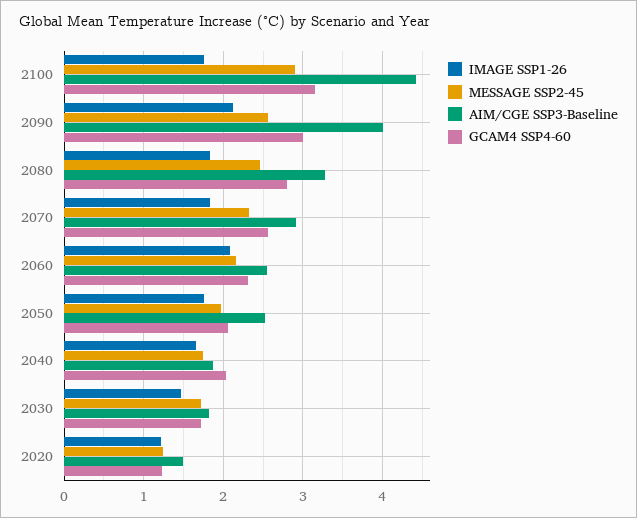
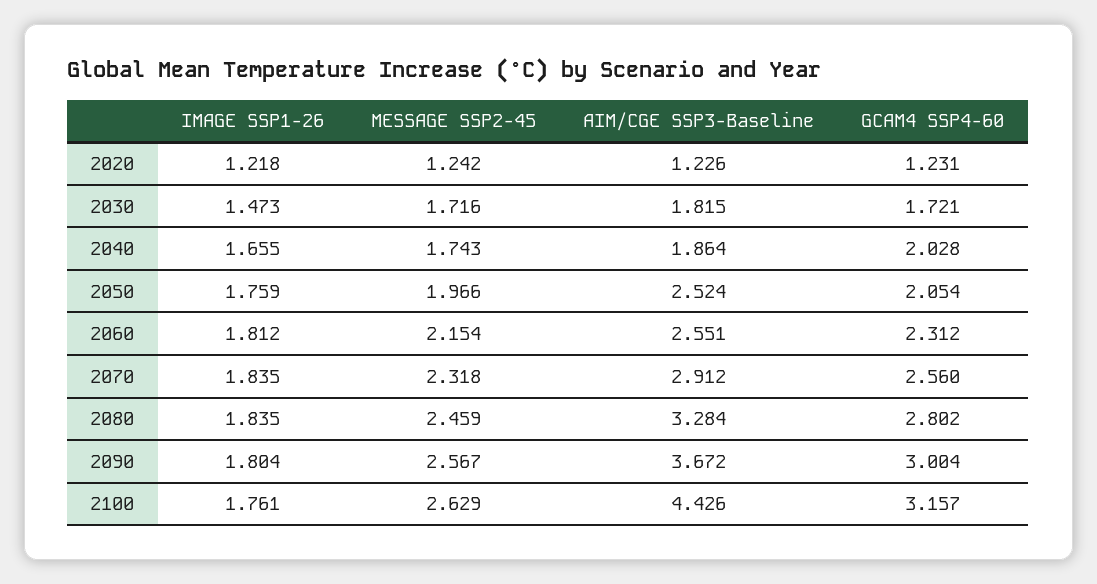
MESSAGE SSP2-45, 2100: 2.9 -> 2.629
IMAGE SSP1-26, 2090: 2.1 -> 1.804
AIM/CGE SSP3-Baseline, 2090: 4 -> 3.672
IMAGE SSP1-26, 2060: 2.1 -> 1.812
AIM/CGE SSP3-Baseline, 2020: 1.5 -> 1.226

